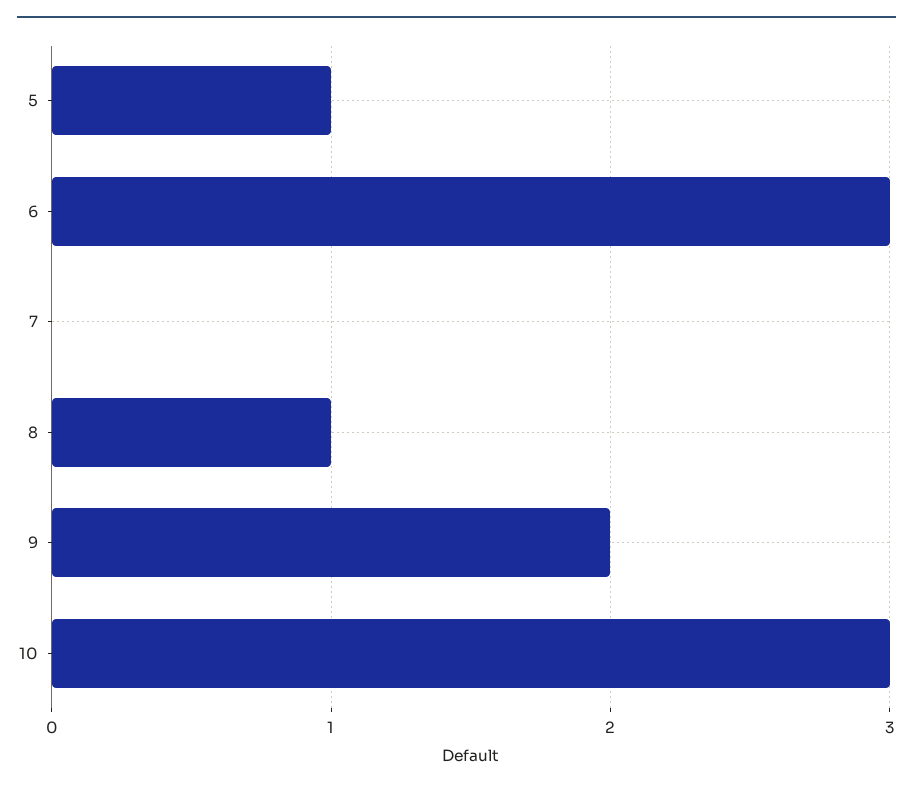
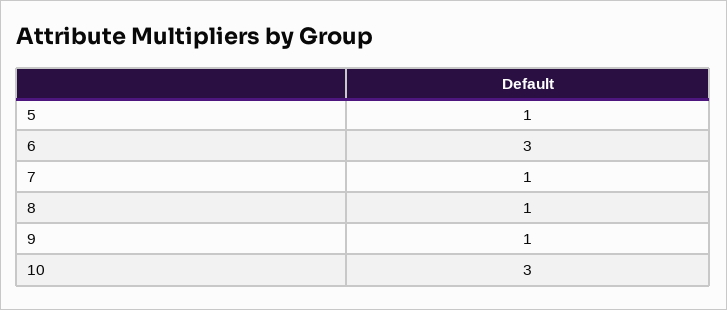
7: 0 -> 1
9: 2 -> 1

